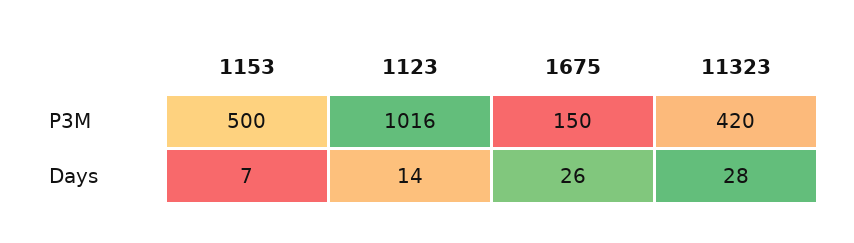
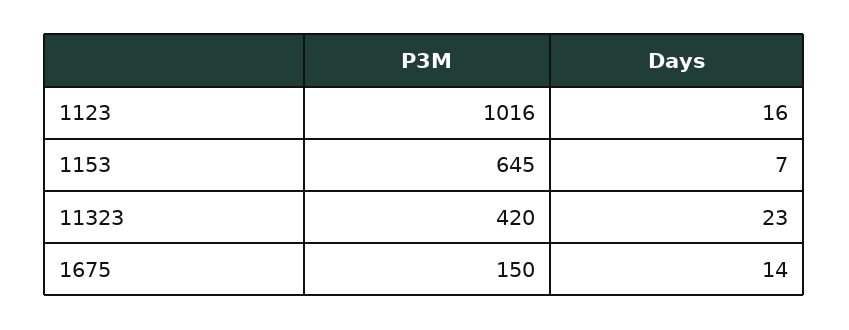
1153, P3M: 500 -> 645
1123, Days: 14 -> 16
1675, Days: 26 -> 14
11323, Days: 28 -> 23

